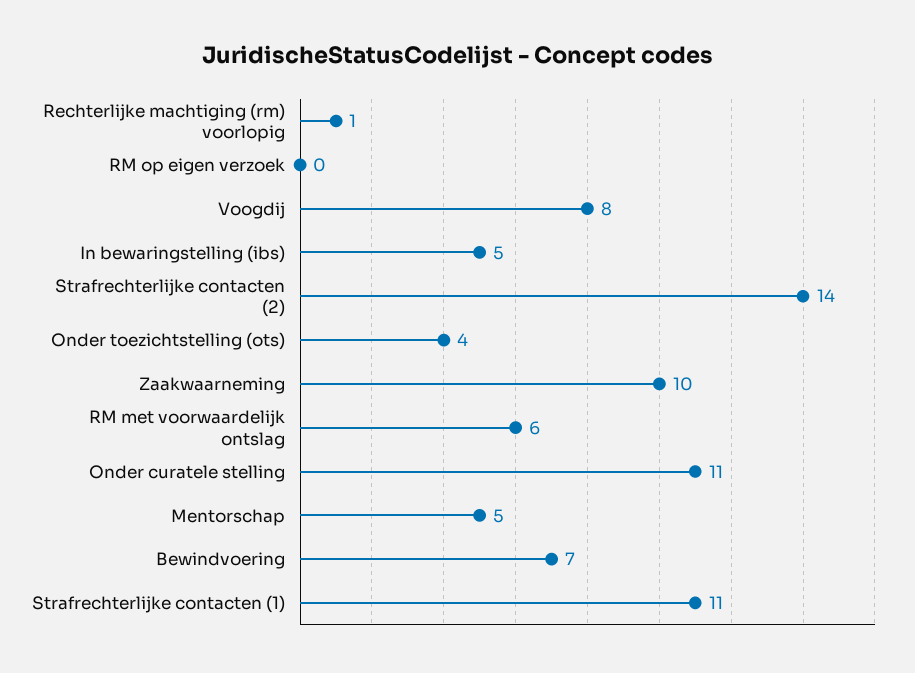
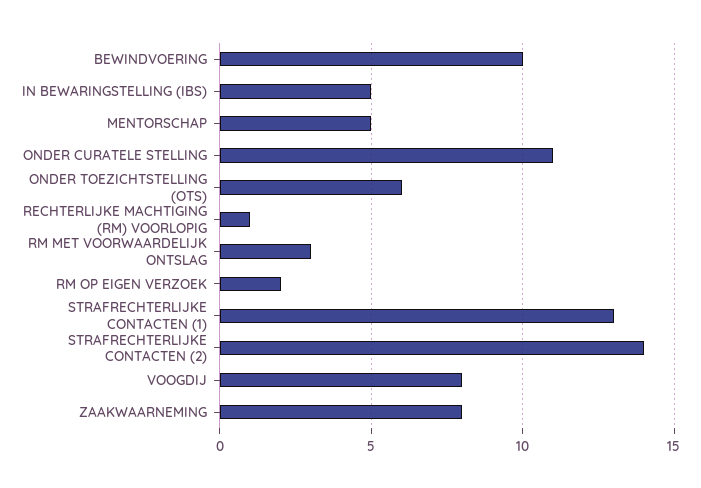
RM op eigen verzoek: 0 -> 2
Onder toezichtstelling (ots): 4 -> 6
Zaakwaarneming: 10 -> 8
RM met voorwaardelijk ontslag: 6 -> 3
Bewindvoering: 7 -> 10
Strafrechterlijke contacten (1): 11 -> 13

